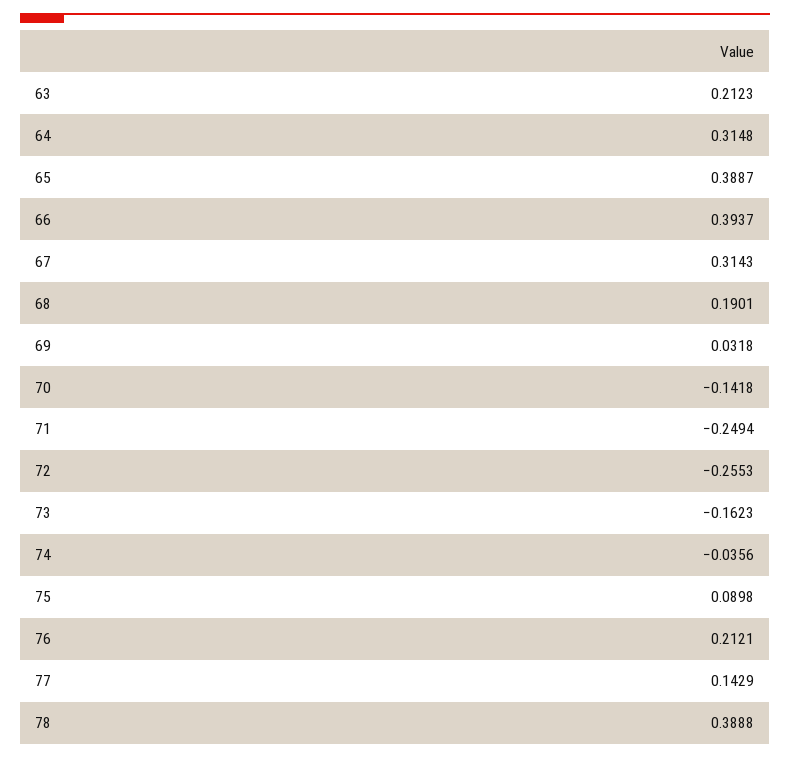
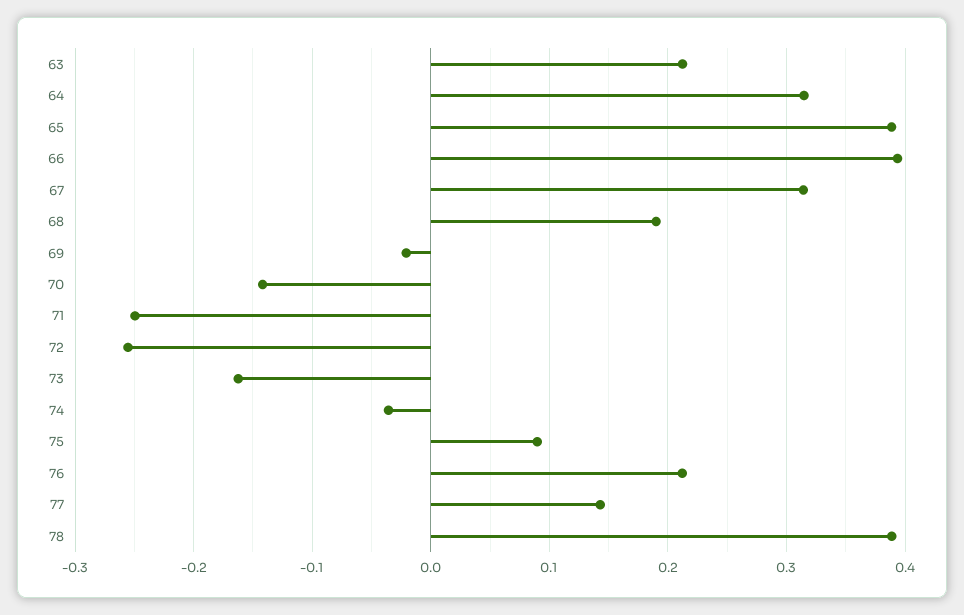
69: 0.0318 -> -0.02

